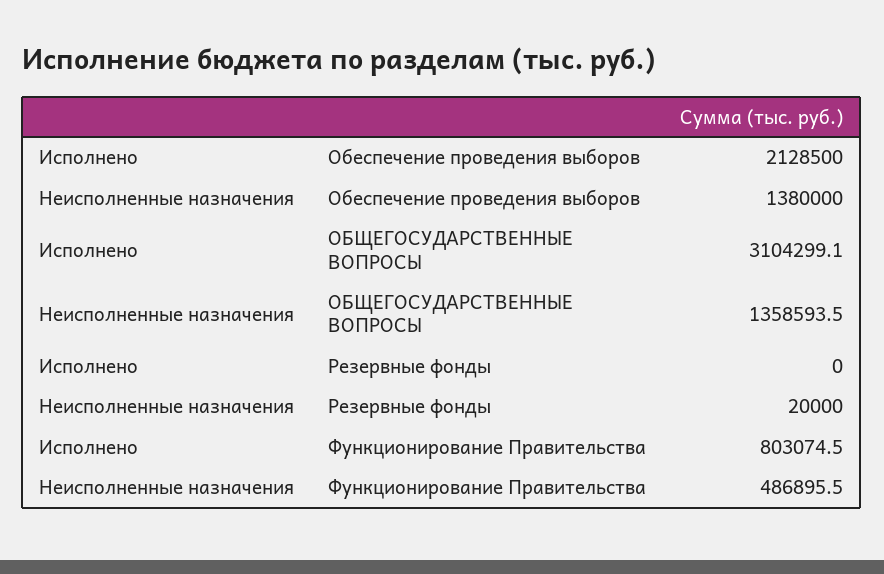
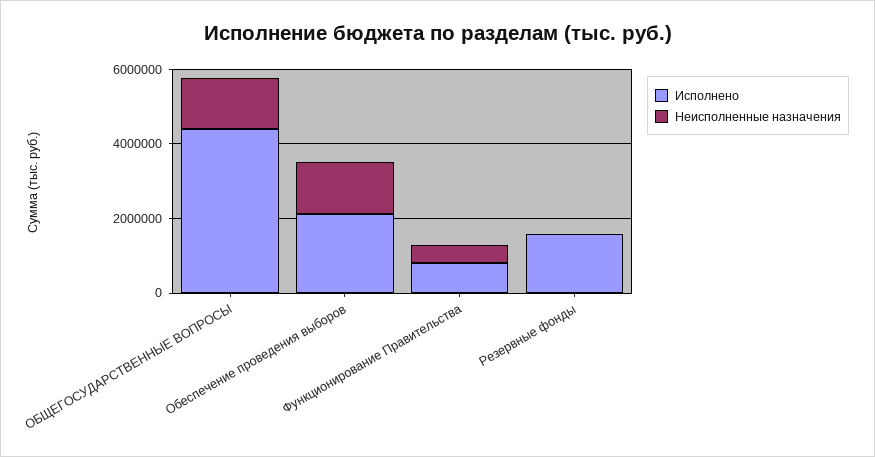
Исполнено, ОБЩЕГОСУДАРСТВЕННЫЕ ВОПРОСЫ: 3104299.1 -> 4500000
Исполнено, Резервные фонды: 0 -> 1500000

